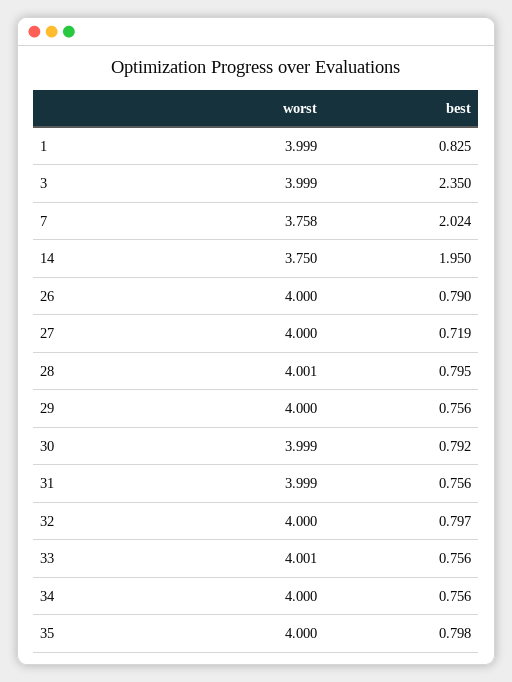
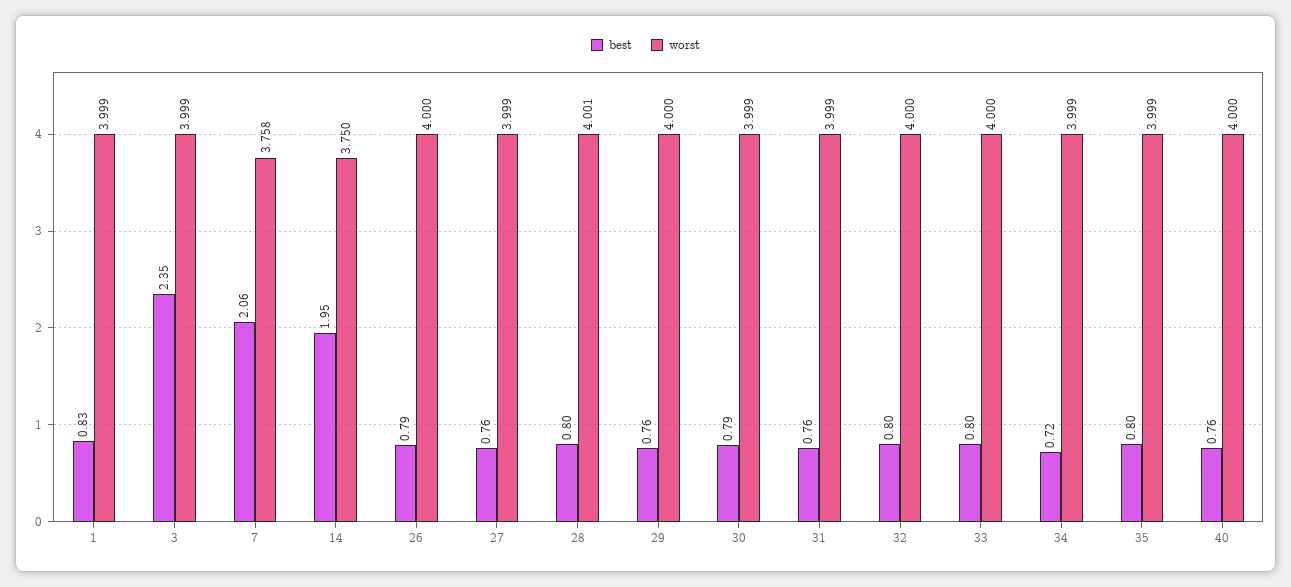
best, 7: 2.024 -> 2.06
worst, 27: 4 -> 3.999
best, 27: 0.719 -> 0.76
worst, 33: 4.001 -> 4
best, 33: 0.756 -> 0.8
worst, 34: 4 -> 3.999
best, 34: 0.756 -> 0.72
worst, 35: 4 -> 3.999
best, 40: none -> 0.76
worst, 40: none -> 4

